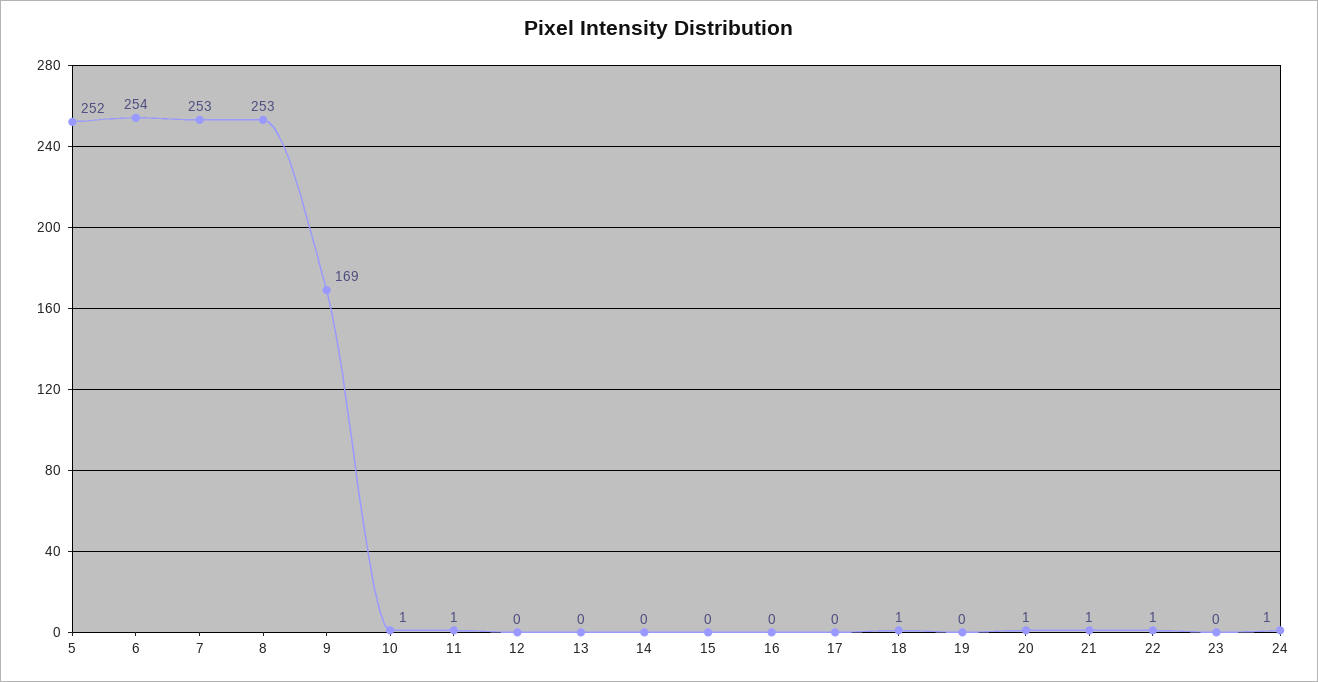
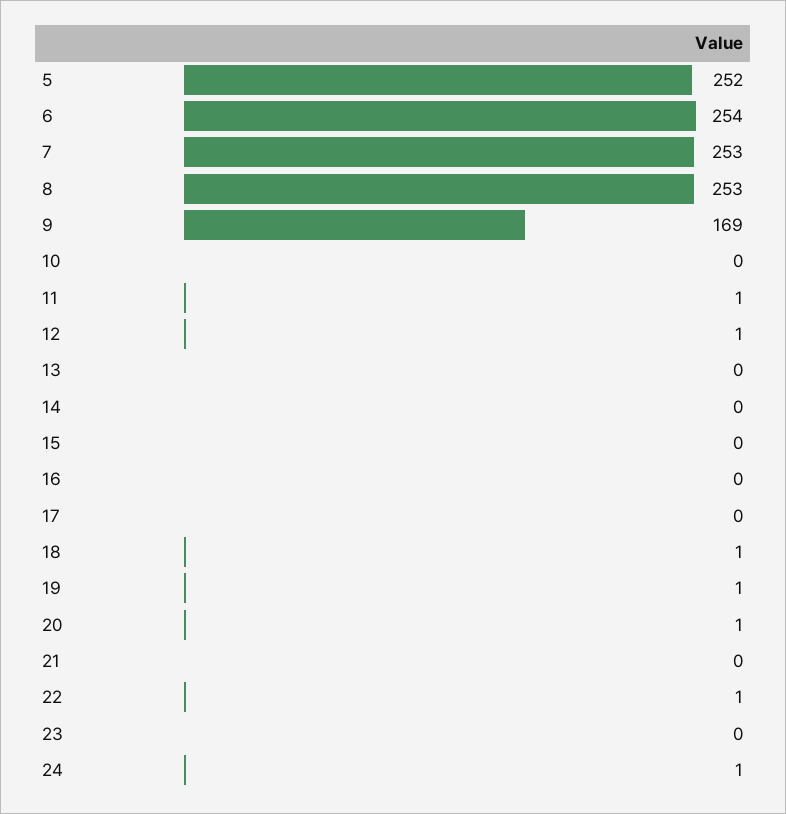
10: 1 -> 0
12: 0 -> 1
19: 0 -> 1
21: 1 -> 0

